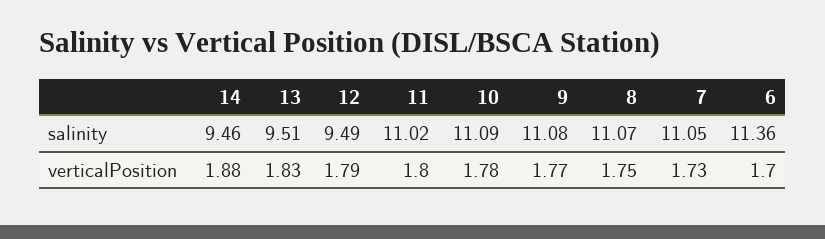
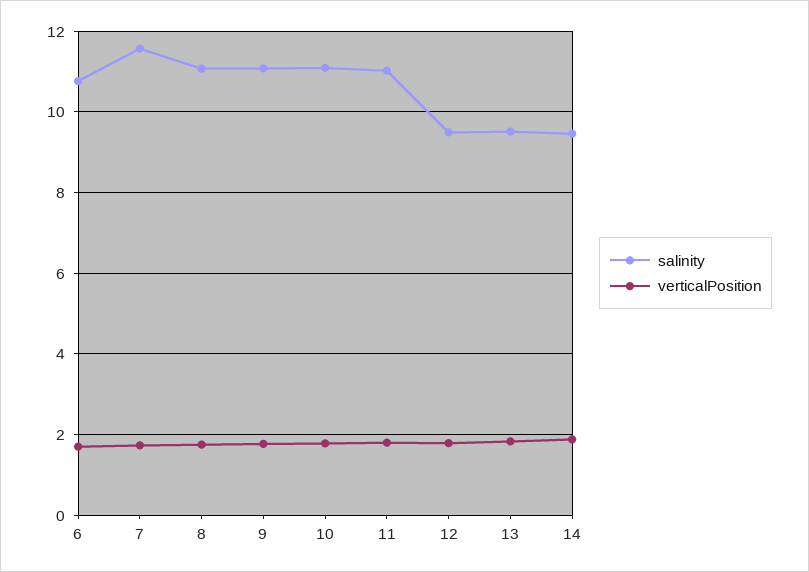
salinity, 7: 11.05 -> 11.6
salinity, 6: 11.36 -> 10.8

